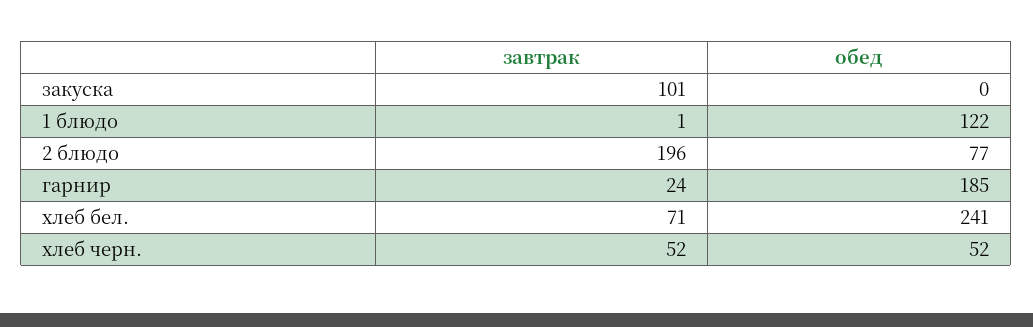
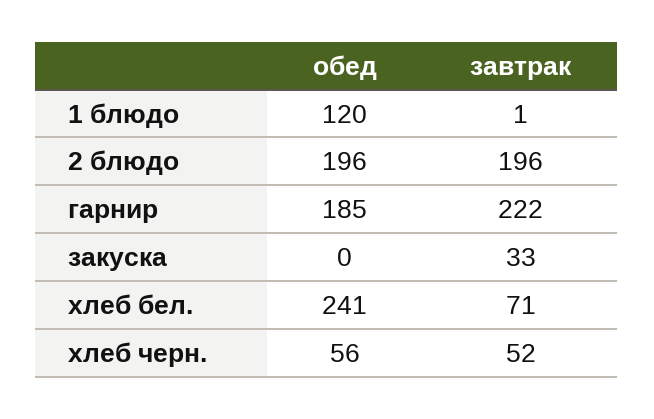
завтрак, закуска: 101 -> 33
обед, 1 блюдо: 122 -> 120
обед, 2 блюдо: 77 -> 196
завтрак, гарнир: 24 -> 222
обед, хлеб черн.: 52 -> 56

